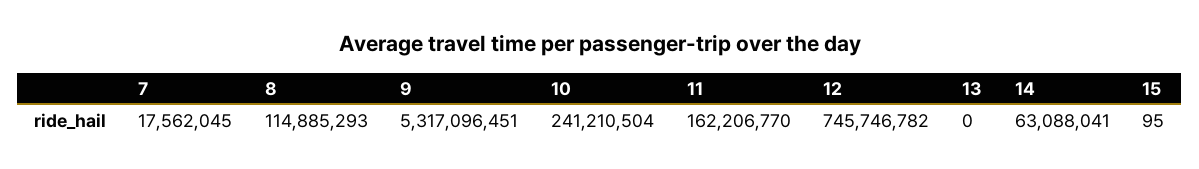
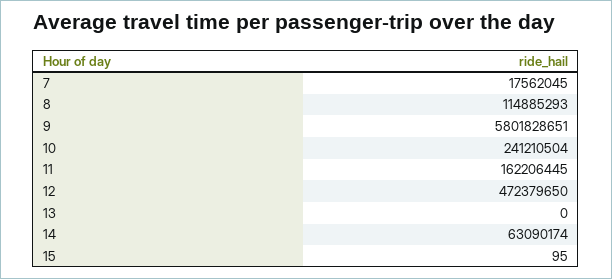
9: 5317096451 -> 5801828651
11: 162206770 -> 162206445
12: 745746782 -> 472379650
14: 63088041 -> 63090174

